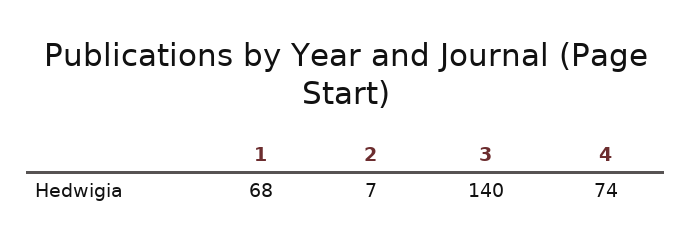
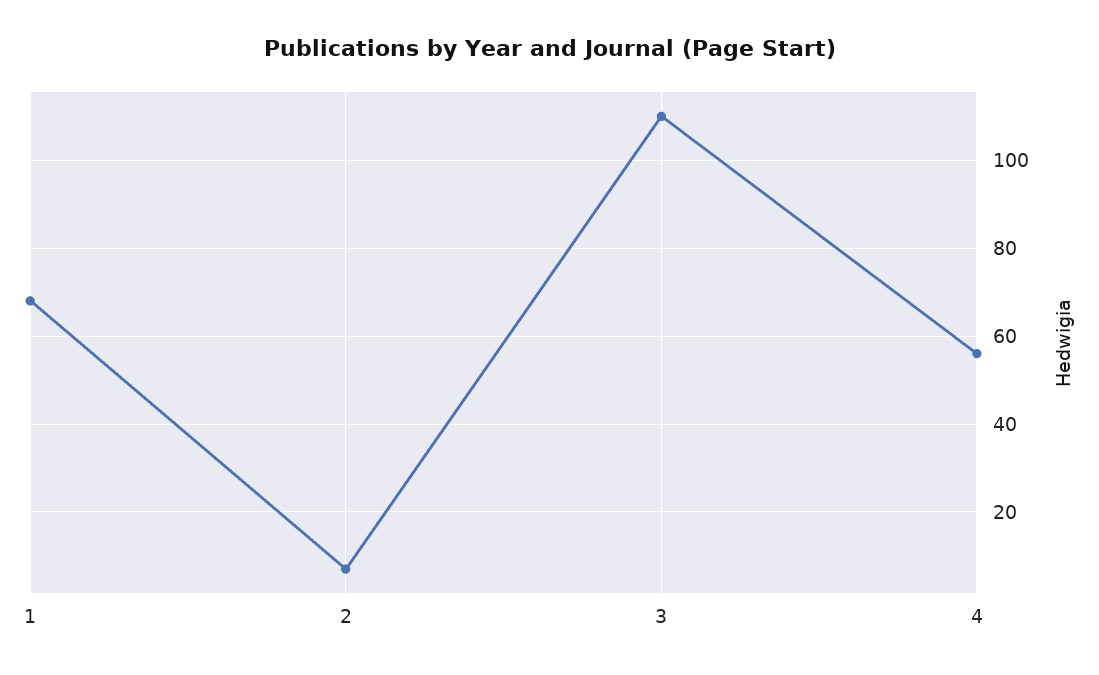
3: 140 -> 110
4: 74 -> 55

